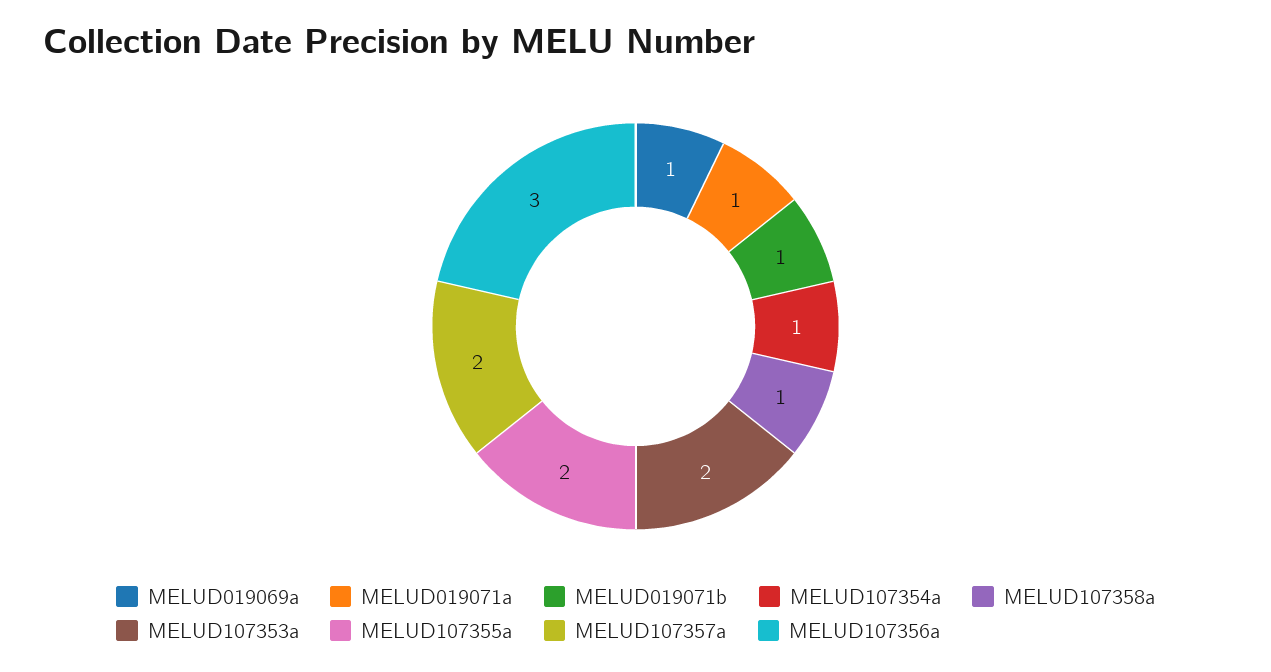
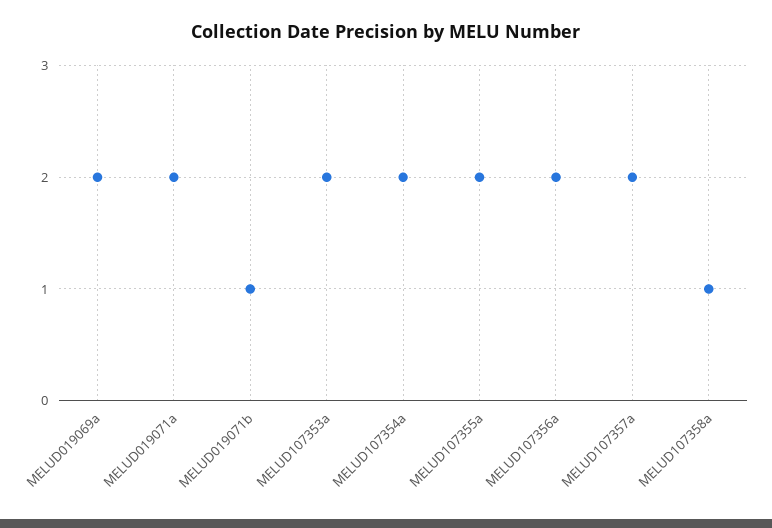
MELUD019069a: 1 -> 2
MELUD019071a: 1 -> 2
MELUD107354a: 1 -> 2
MELUD107356a: 3 -> 2

